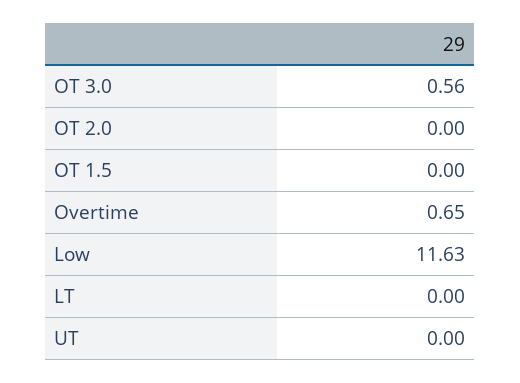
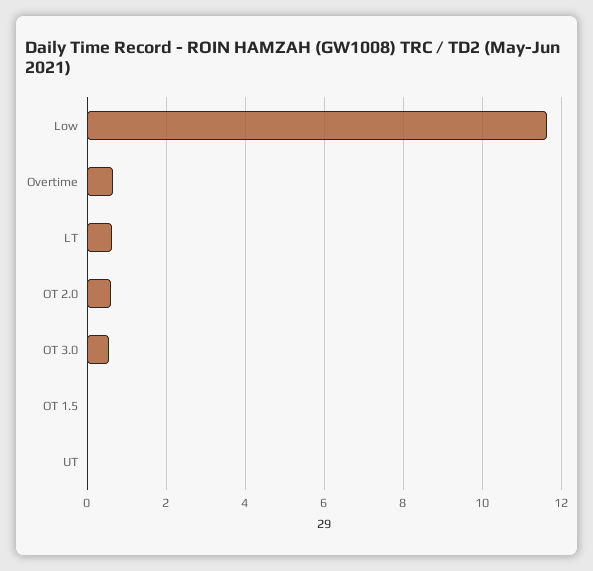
OT 2.0: 0 -> 0.6
LT: 0 -> 0.6

